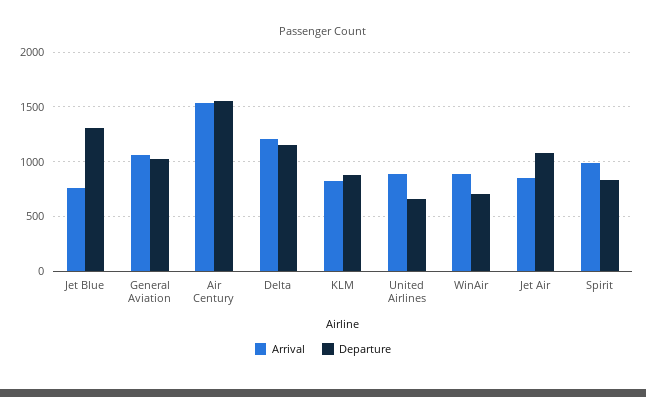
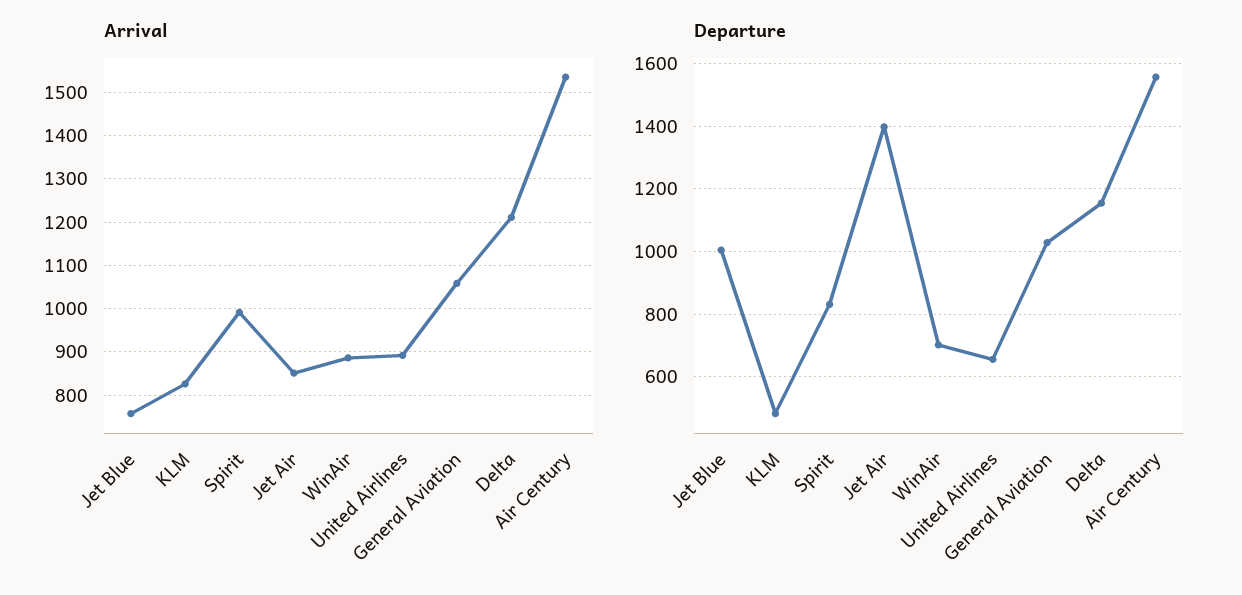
Departure, Jet Blue: 1300 -> 1000
Departure, KLM: 900 -> 480
Departure, Jet Air: 1100 -> 1400

